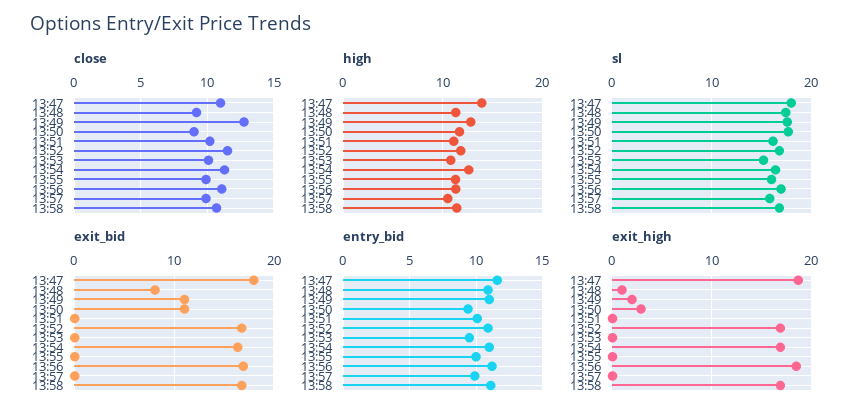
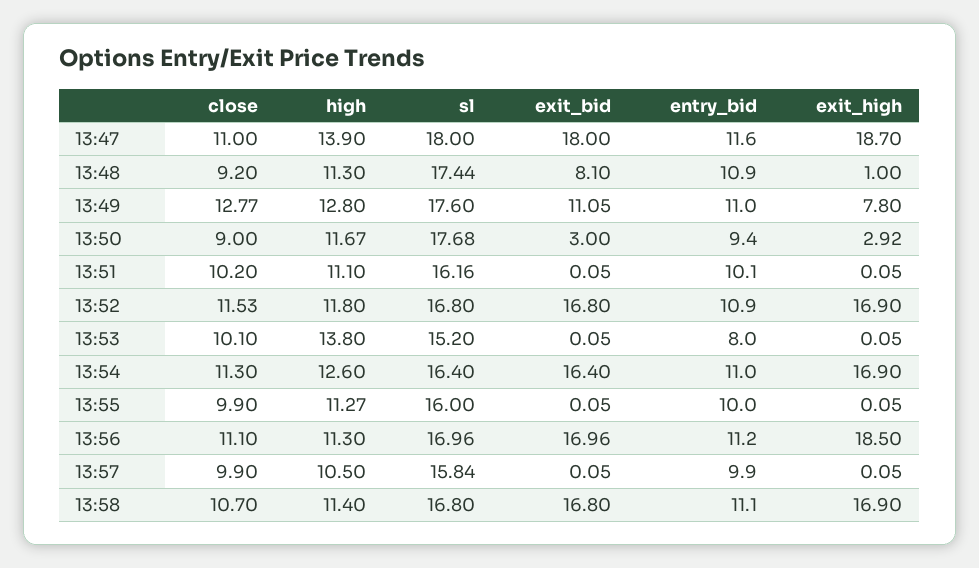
high, 13:53: 11 -> 13.8
exit_bid, 13:50: 11 -> 3
entry_bid, 13:53: 9.5 -> 8
exit_high, 13:49: 2 -> 7.8

